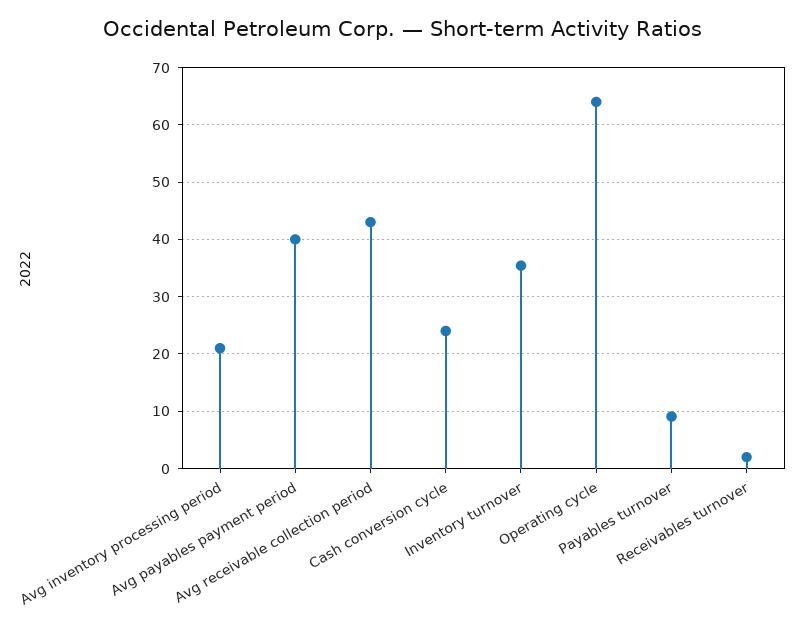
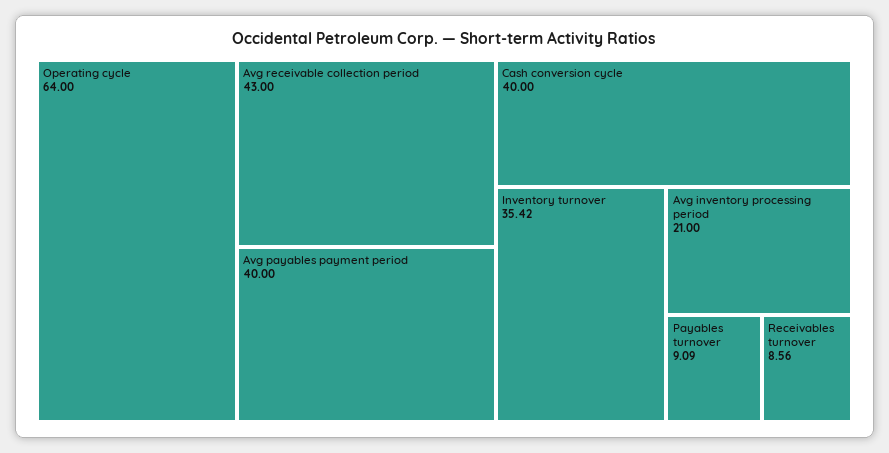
Cash conversion cycle: 24 -> 40
Receivables turnover: 2 -> 8.56

